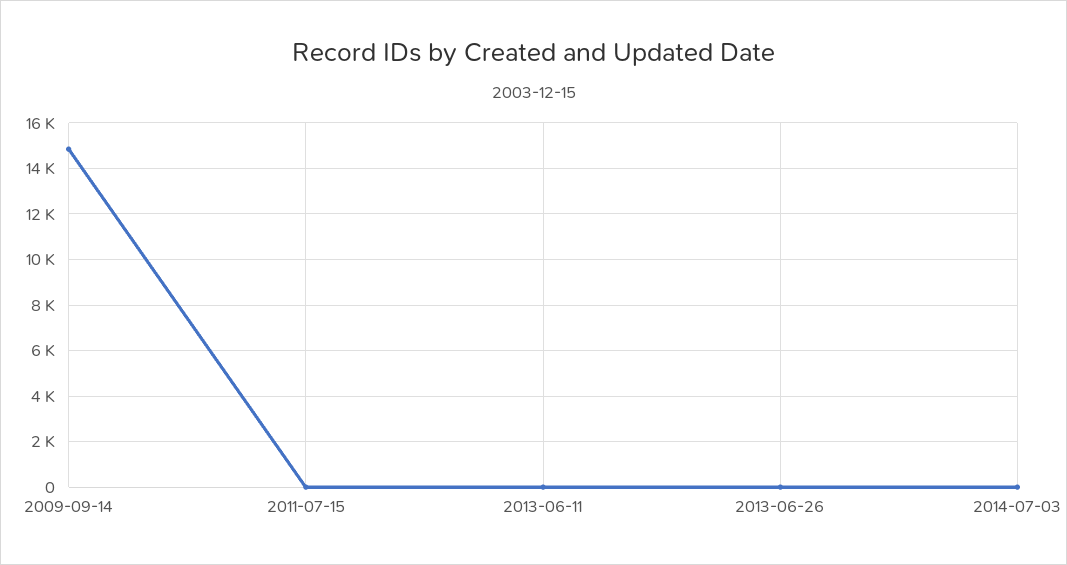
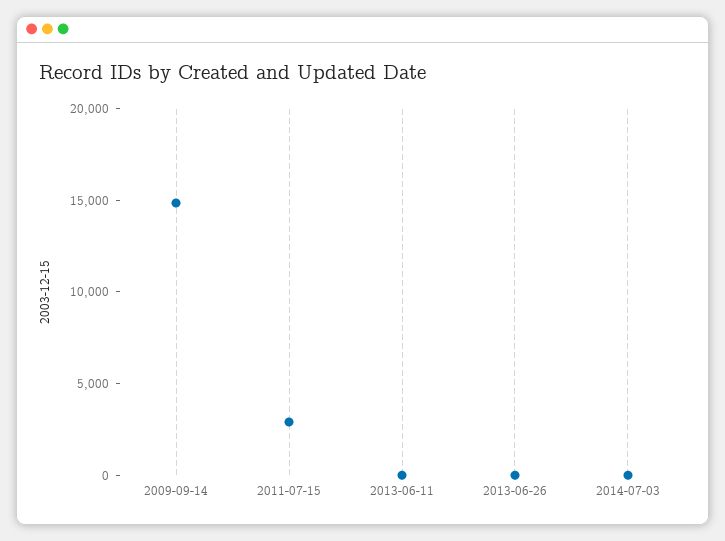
2011-07-15: 0 -> 3000

